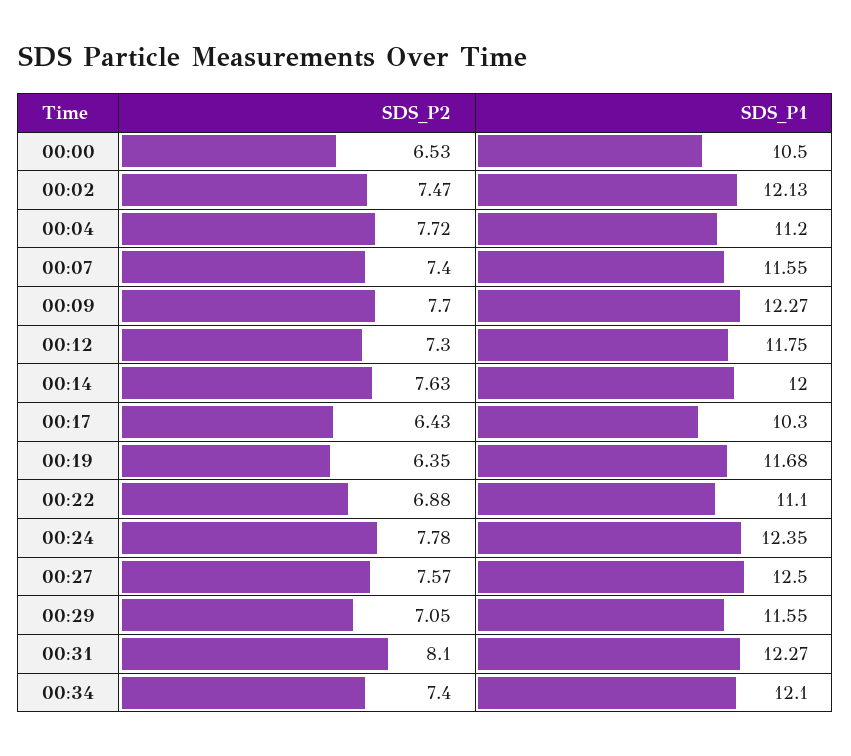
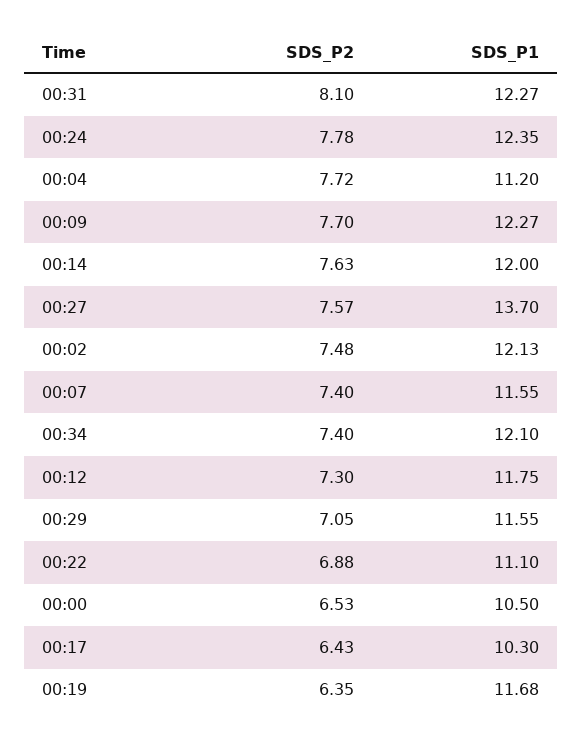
SDS_P2, 00:02: 7.47 -> 7.48
SDS_P1, 00:27: 12.5 -> 13.7

